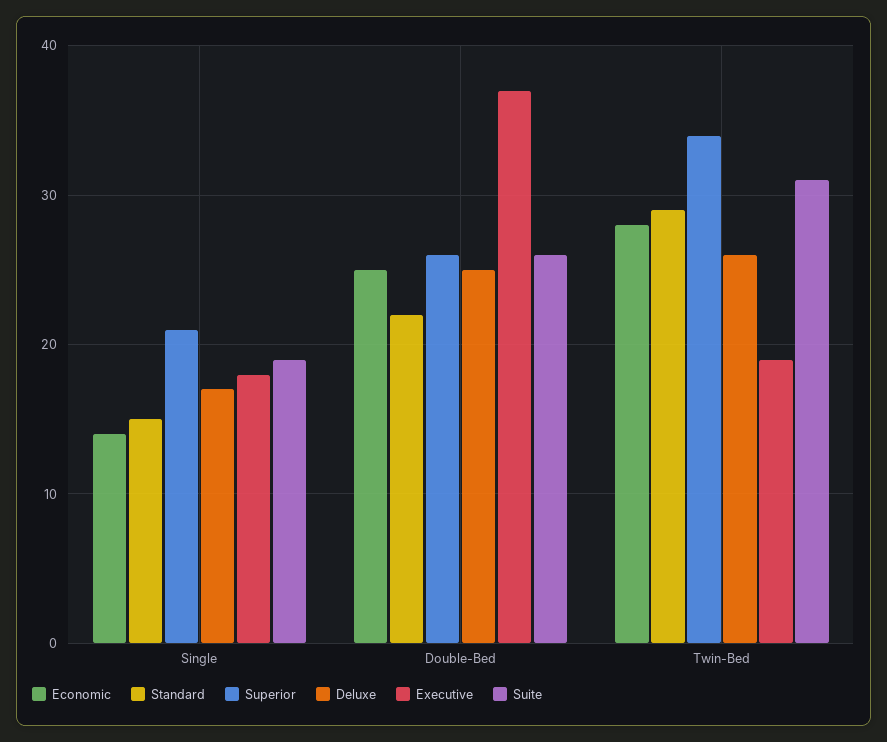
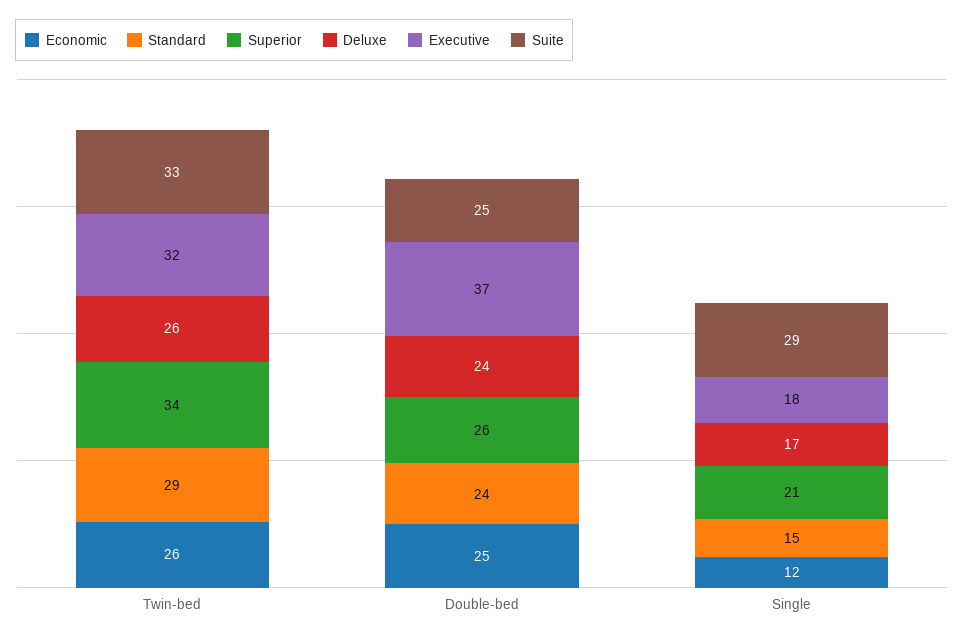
Economic, Single: 14 -> 12
Suite, Single: 19 -> 29
Standard, Double-Bed: 22 -> 24
Deluxe, Double-Bed: 25 -> 24
Suite, Double-Bed: 26 -> 25
Economic, Twin-Bed: 28 -> 26
Executive, Twin-Bed: 19 -> 32
Suite, Twin-Bed: 31 -> 33

